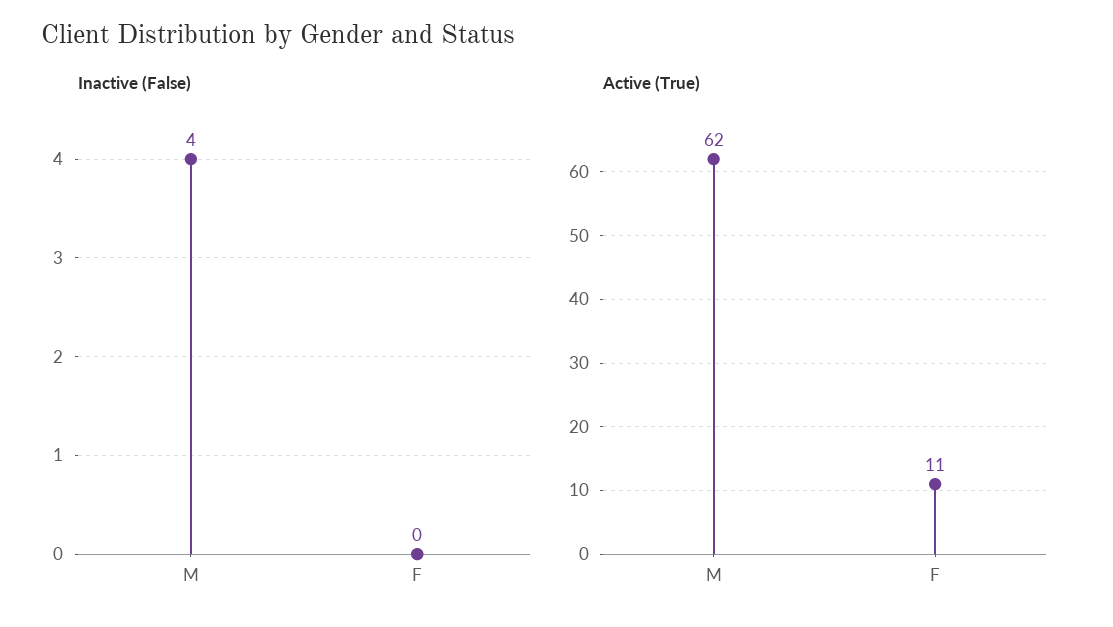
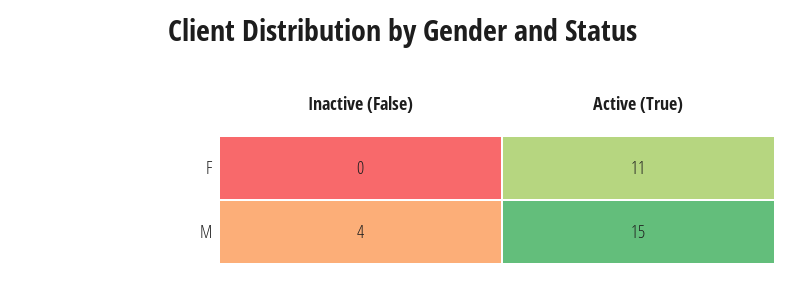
Active (True), M: 62 -> 15

